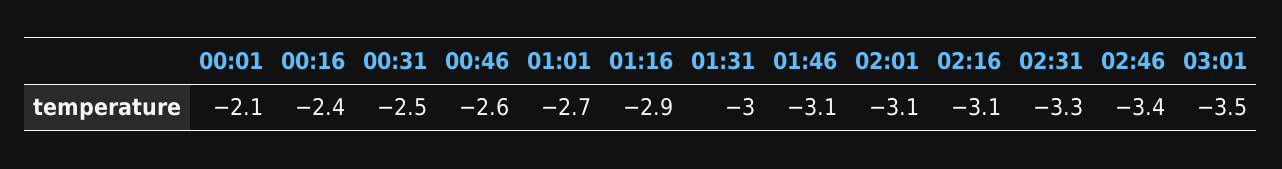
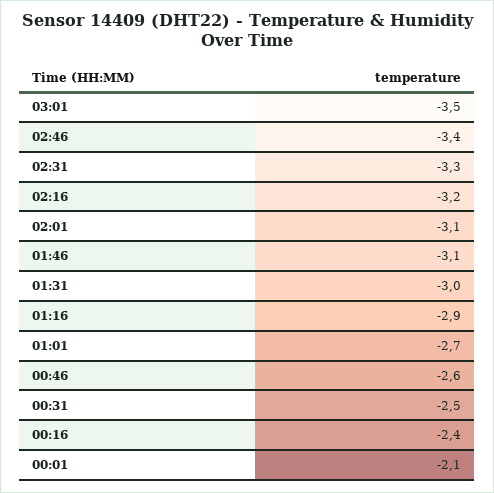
02:16: -3.1 -> -3.2

